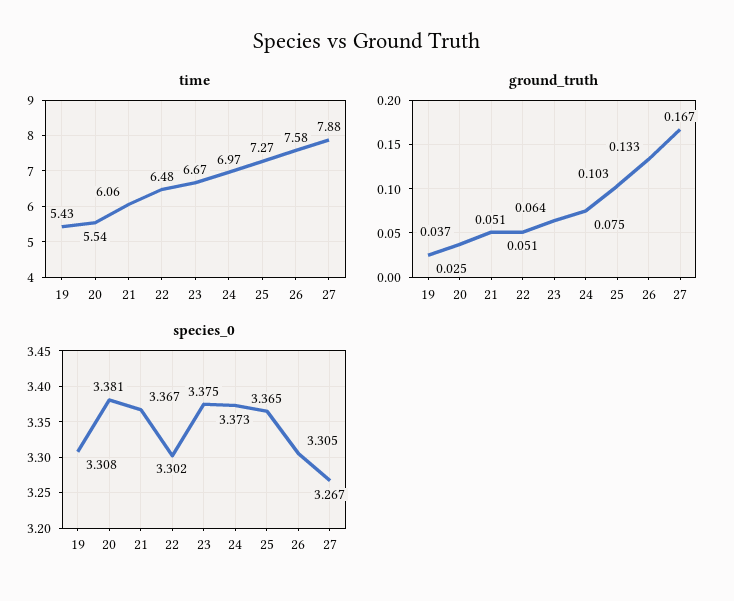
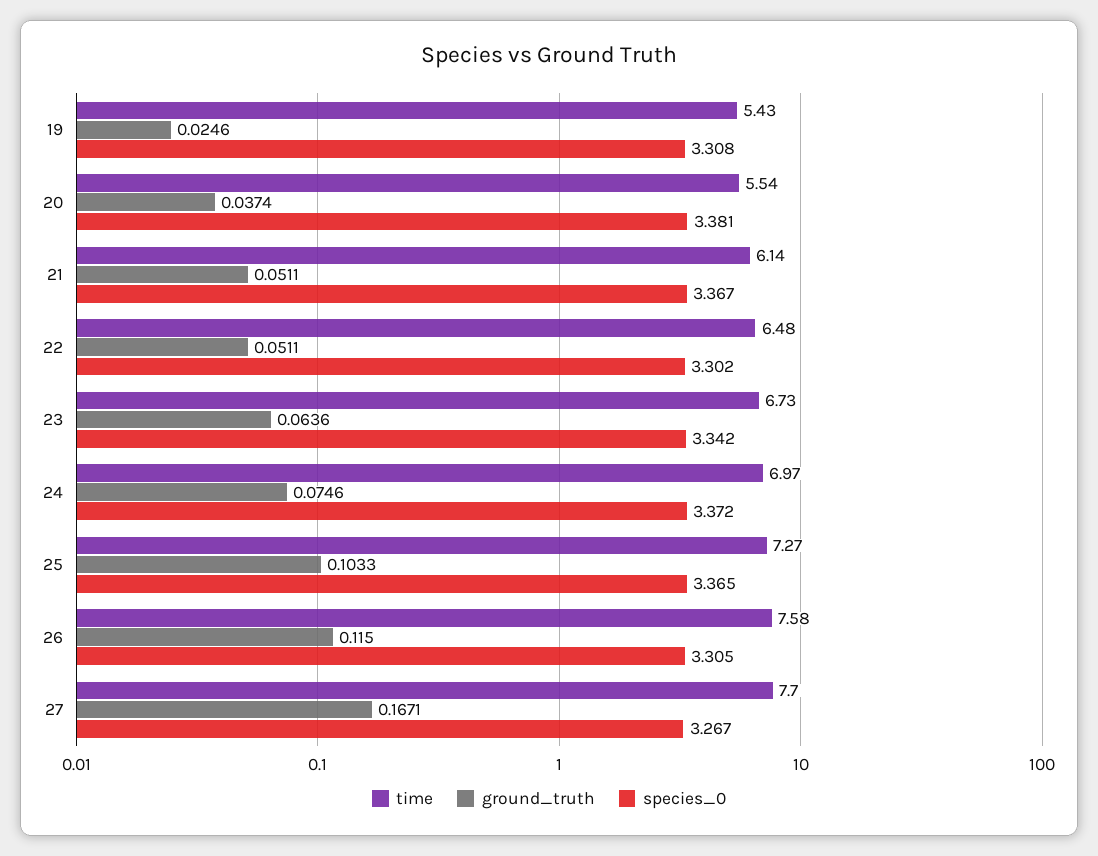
time, 21: 6.06 -> 6.14
time, 23: 6.67 -> 6.73
time, 27: 7.88 -> 7.7
ground_truth, 26: 0.133 -> 0.115
species_0, 23: 3.375 -> 3.342
species_0, 24: 3.373 -> 3.372

